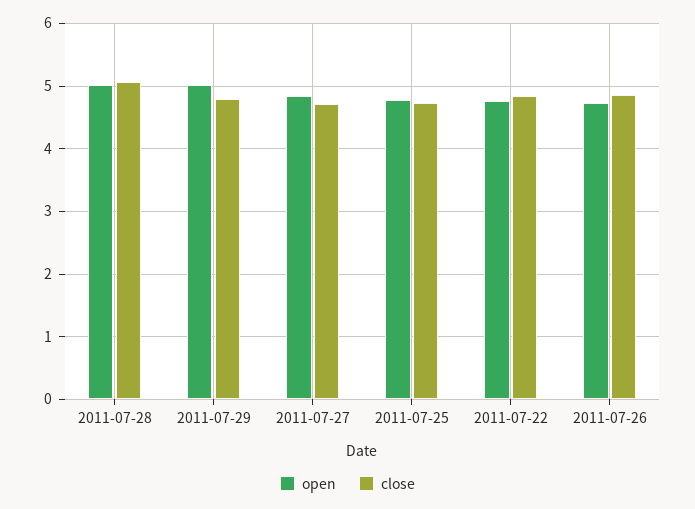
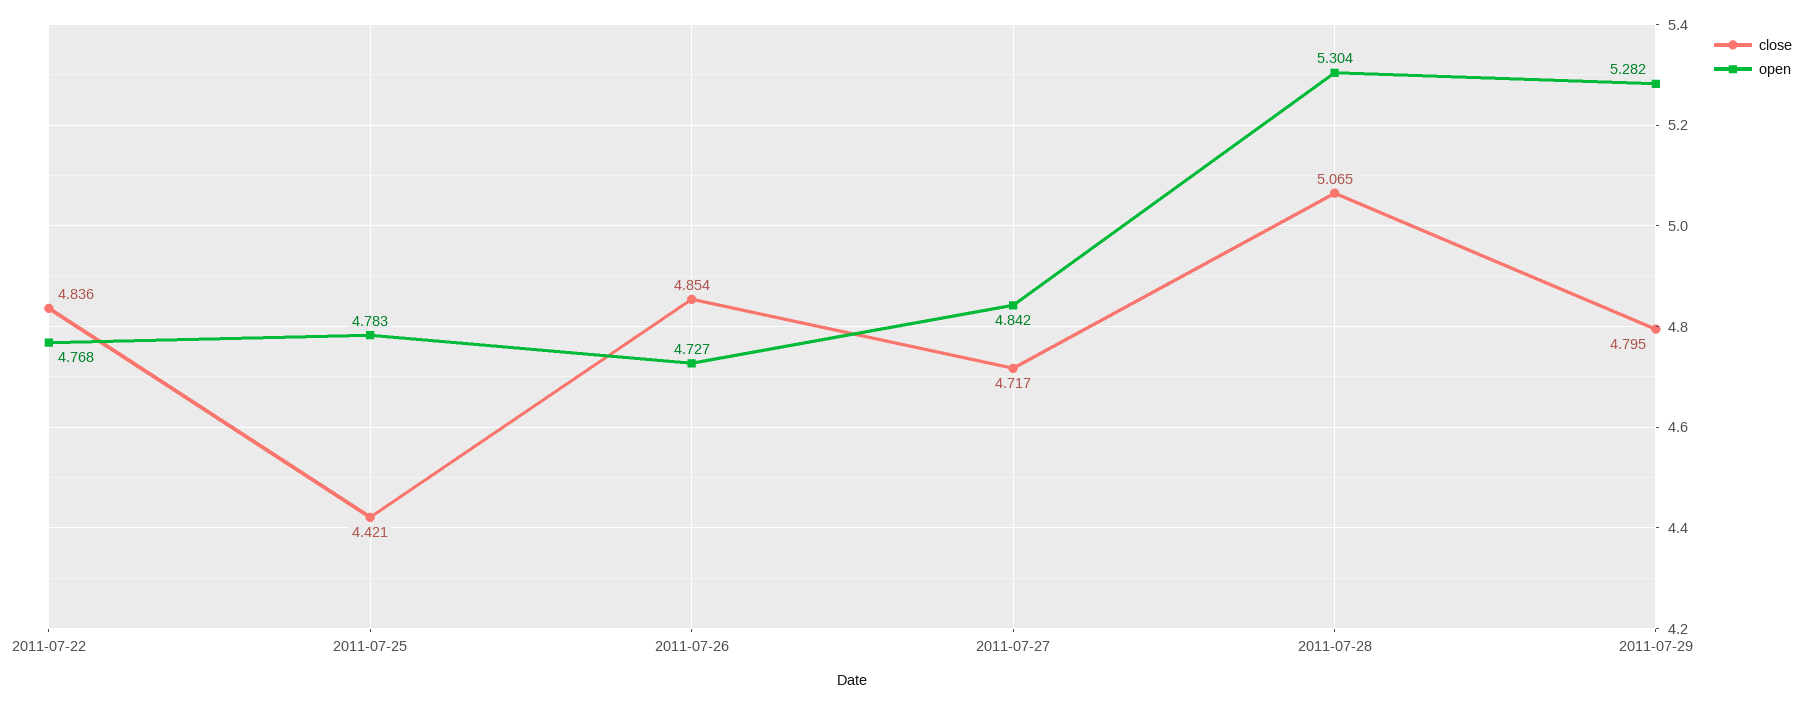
open, 2011-07-28: 5 -> 5.304
open, 2011-07-29: 5 -> 5.282
close, 2011-07-25: 4.7 -> 4.421

